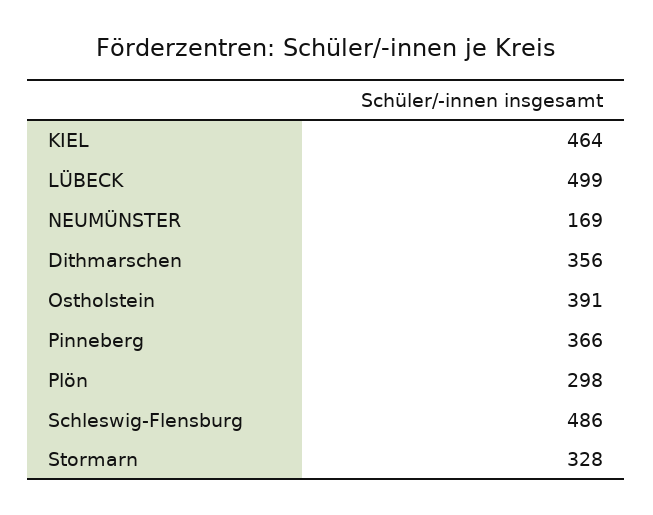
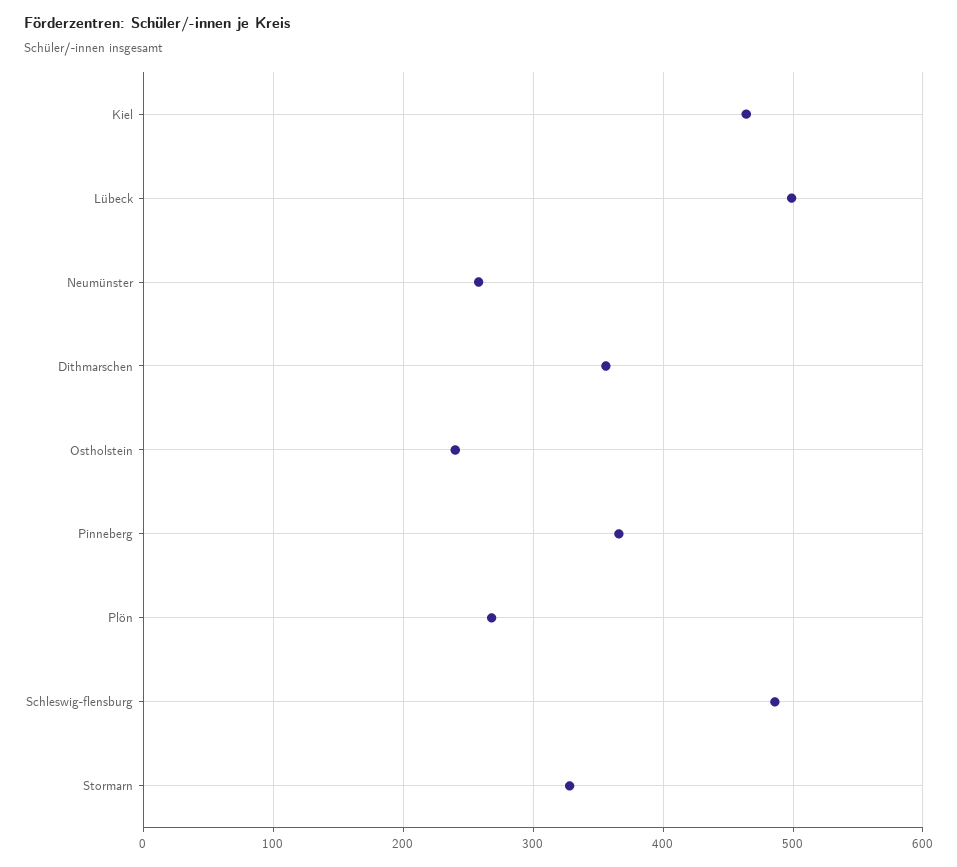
NEUMÜNSTER: 169 -> 260
Ostholstein: 391 -> 240
Plön: 298 -> 270

